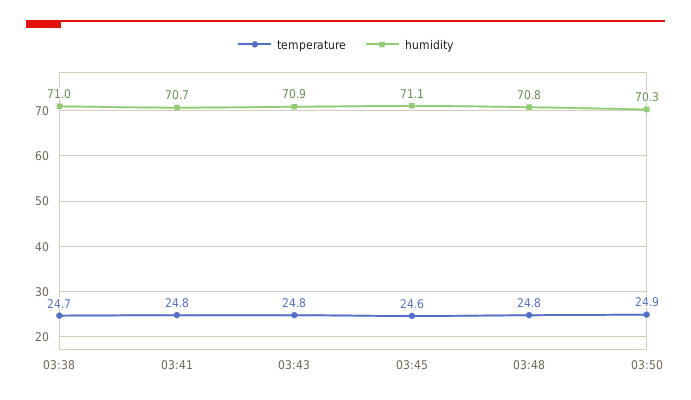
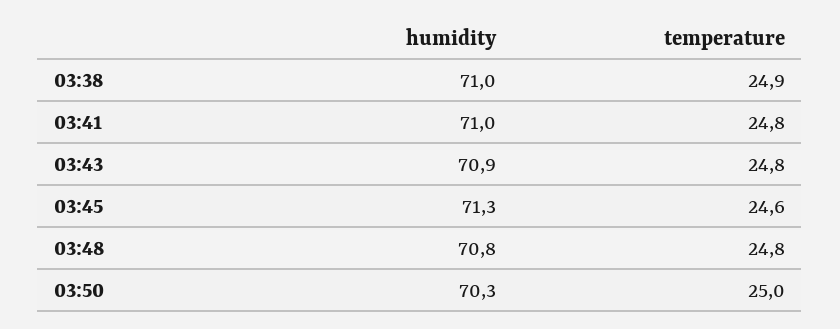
temperature, 03:38: 24.7 -> 24.9
humidity, 03:41: 70.7 -> 71
humidity, 03:45: 71.1 -> 71.3
temperature, 03:50: 24.9 -> 25

